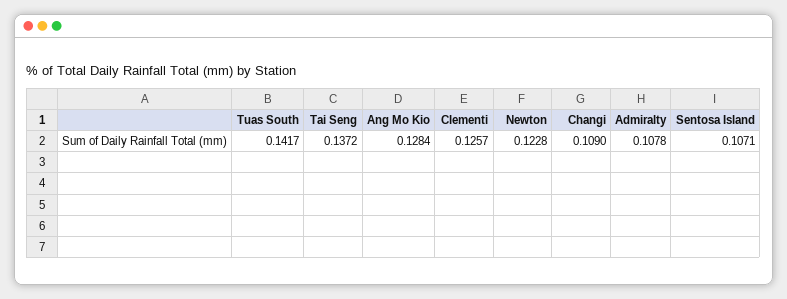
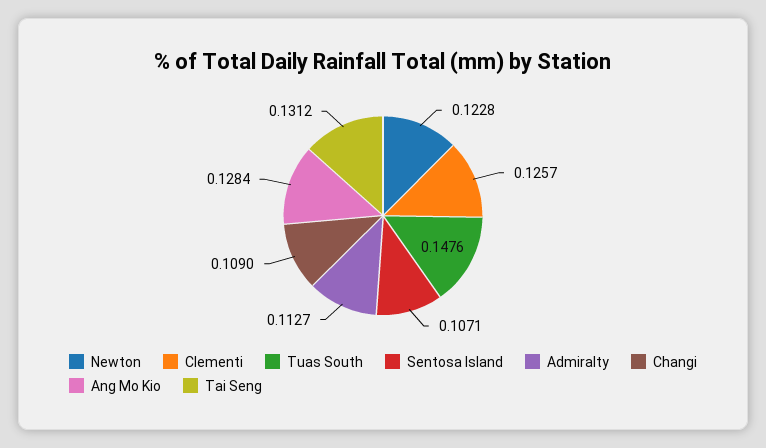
Tuas South: 0.1417 -> 0.1476
Tai Seng: 0.1372 -> 0.1312
Admiralty: 0.1078 -> 0.1127

